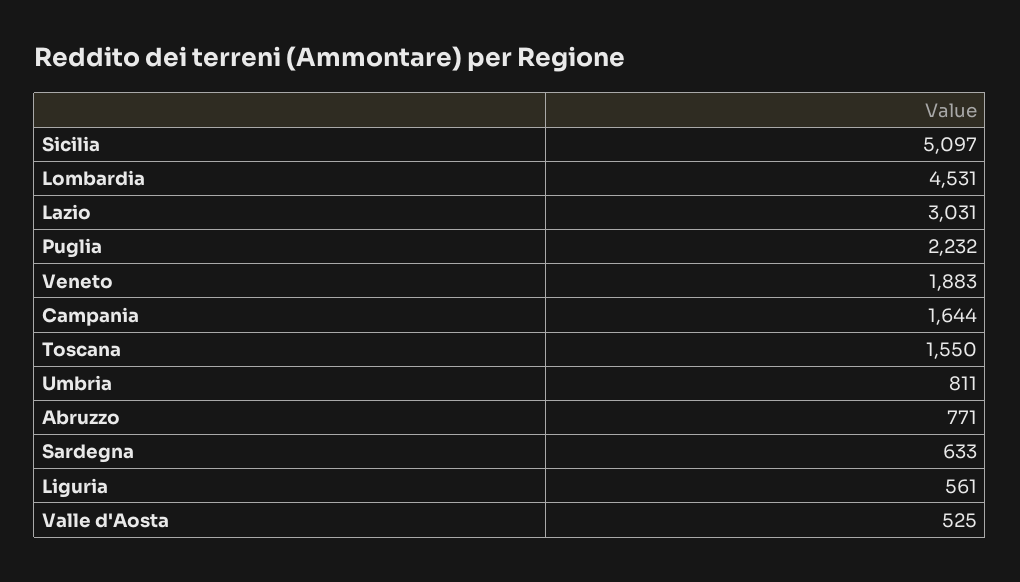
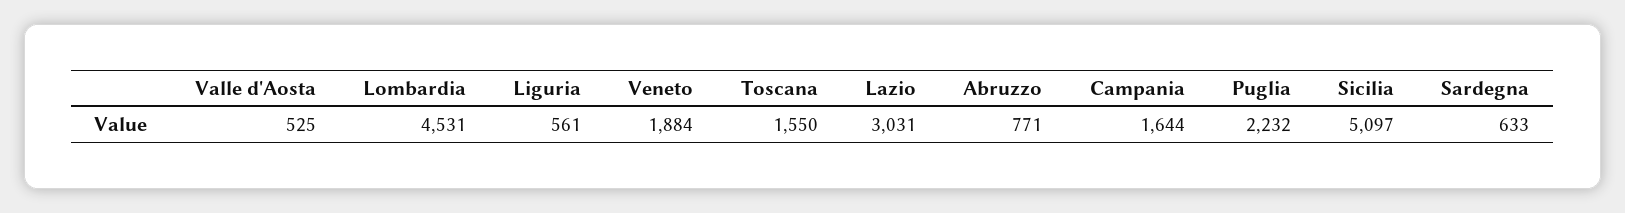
Veneto: 1883 -> 1884
Umbria: 811 -> none

